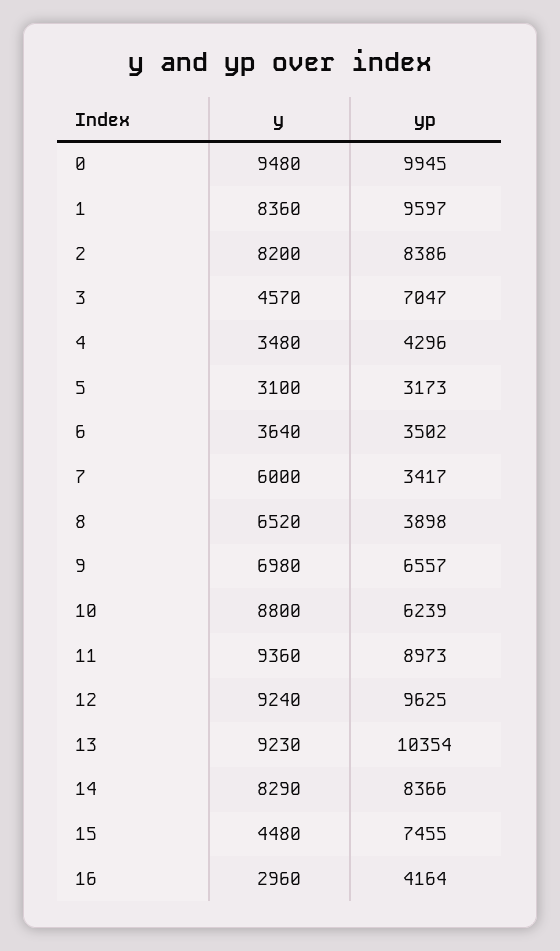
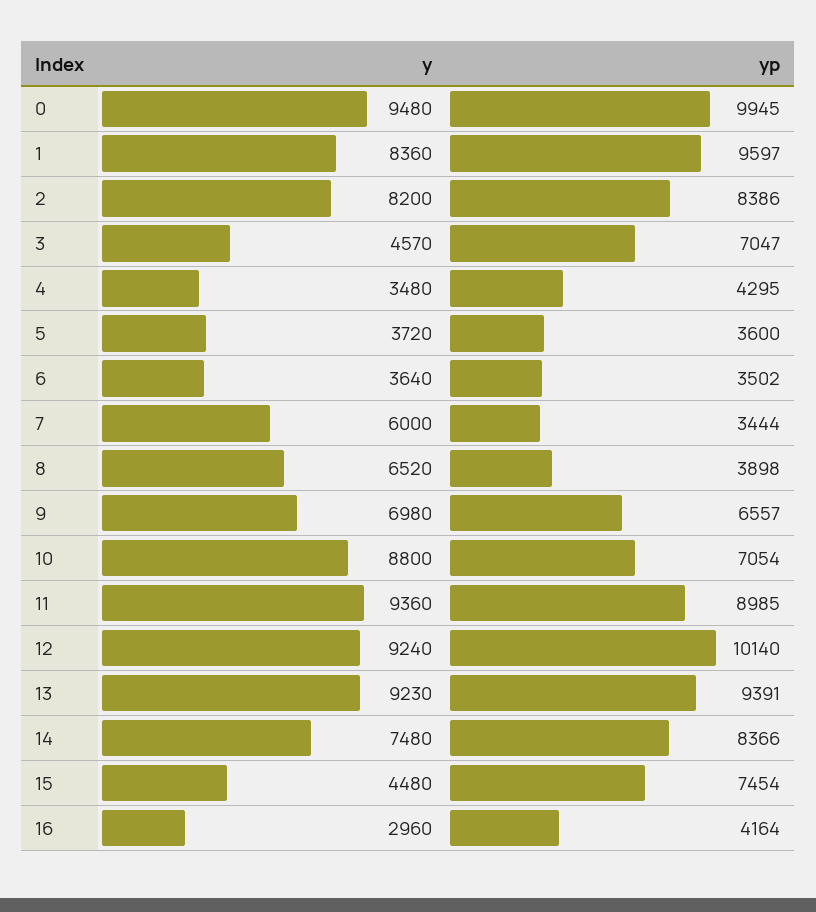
yp, 4: 4296 -> 4295
y, 5: 3100 -> 3720
yp, 5: 3173 -> 3600
yp, 7: 3417 -> 3444
yp, 10: 6239 -> 7054
yp, 11: 8973 -> 8985
yp, 12: 9625 -> 10140
yp, 13: 10354 -> 9391
y, 14: 8290 -> 7480
yp, 15: 7455 -> 7454

